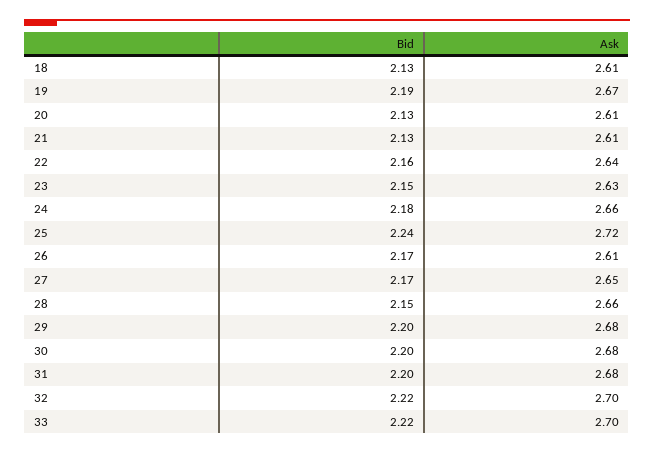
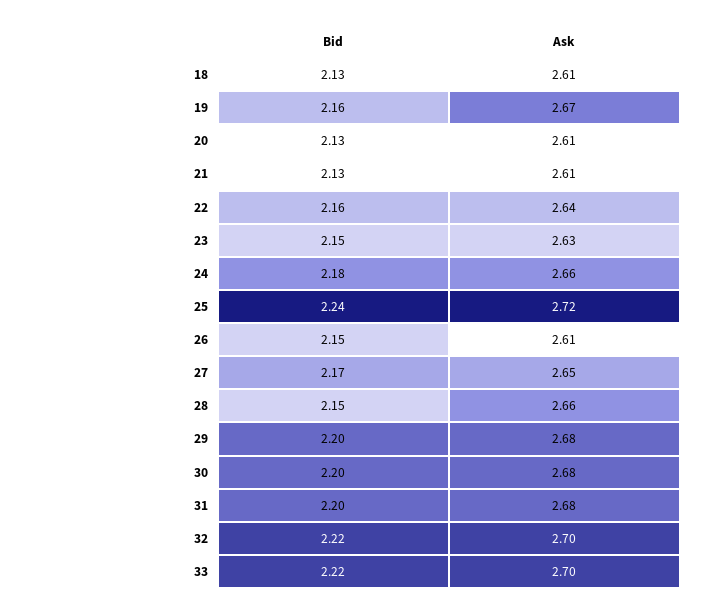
Bid, 19: 2.19 -> 2.16
Bid, 26: 2.17 -> 2.15

